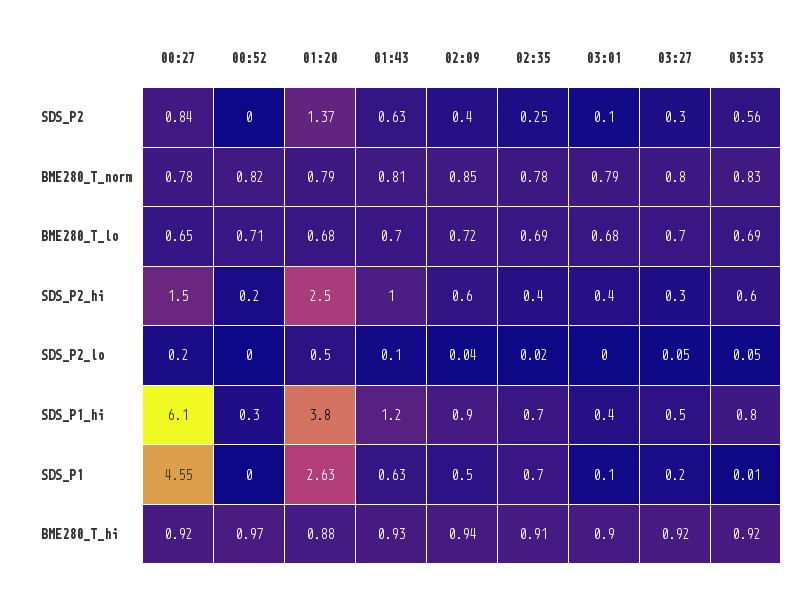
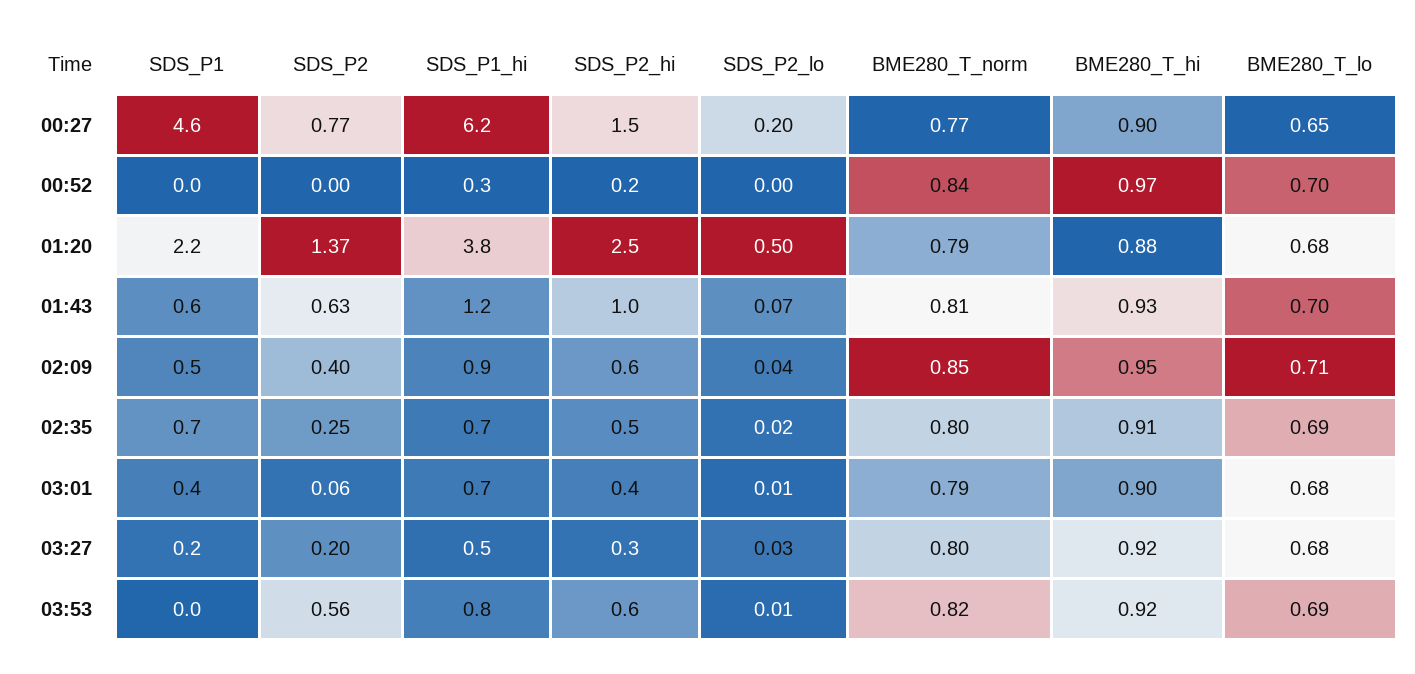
00:27, SDS_P2: 0.84 -> 0.77
03:01, SDS_P2: 0.1 -> 0.06
03:27, SDS_P2: 0.3 -> 0.2
00:27, BME280_T_norm: 0.78 -> 0.77
00:52, BME280_T_norm: 0.82 -> 0.84
02:35, BME280_T_norm: 0.78 -> 0.8
03:53, BME280_T_norm: 0.83 -> 0.82
00:52, BME280_T_lo: 0.71 -> 0.7
02:09, BME280_T_lo: 0.72 -> 0.71
03:27, BME280_T_lo: 0.7 -> 0.68
02:35, SDS_P2_hi: 0.4 -> 0.5
01:43, SDS_P2_lo: 0.1 -> 0.07
03:01, SDS_P2_lo: 0 -> 0.01
03:27, SDS_P2_lo: 0.05 -> 0.03
03:53, SDS_P2_lo: 0.05 -> 0.01
00:27, SDS_P1_hi: 6.1 -> 6.2
03:01, SDS_P1_hi: 0.4 -> 0.7
01:20, SDS_P1: 2.63 -> 2.2
03:01, SDS_P1: 0.1 -> 0.4
00:27, BME280_T_hi: 0.92 -> 0.9
02:09, BME280_T_hi: 0.94 -> 0.95

